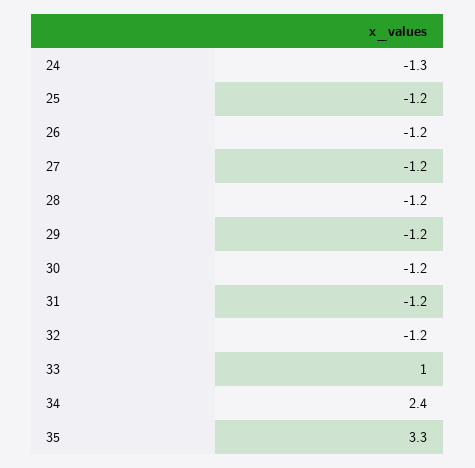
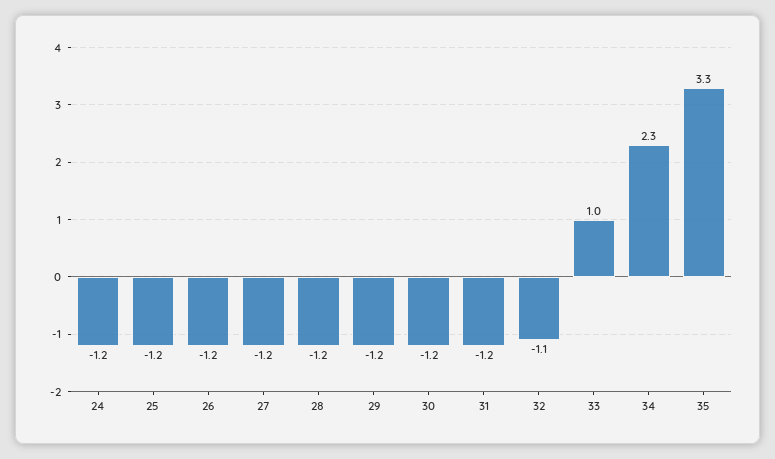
24: -1.3 -> -1.2
32: -1.2 -> -1.1
34: 2.4 -> 2.3

